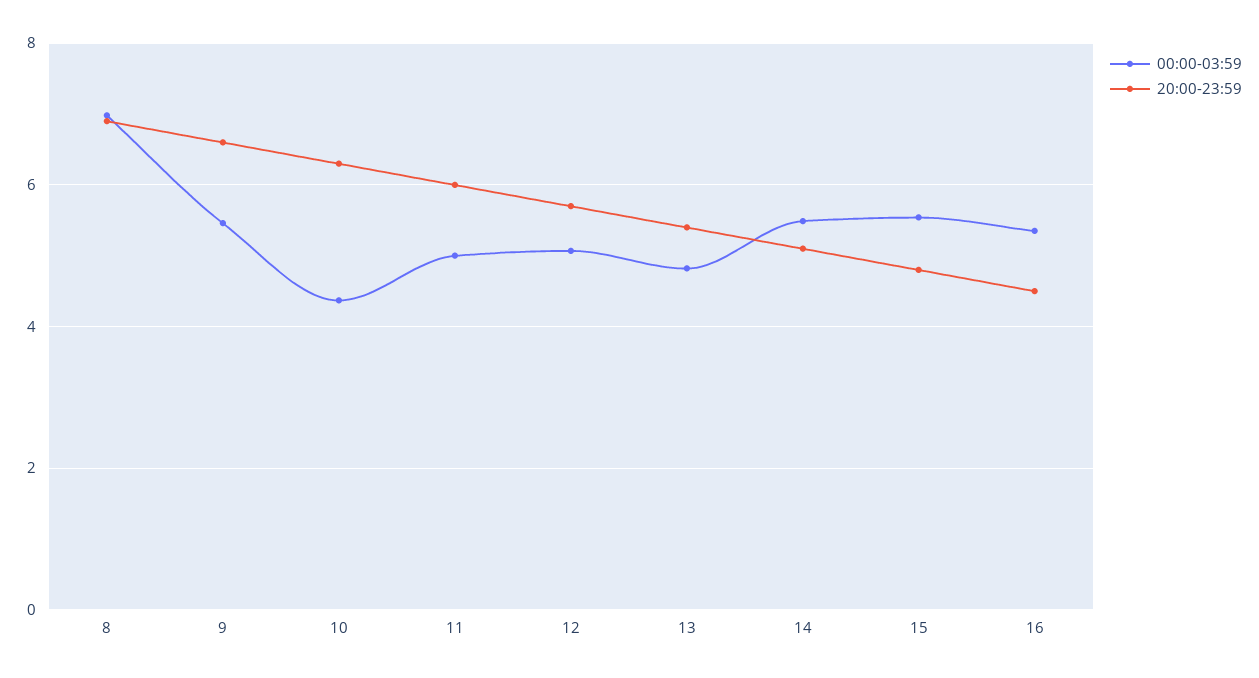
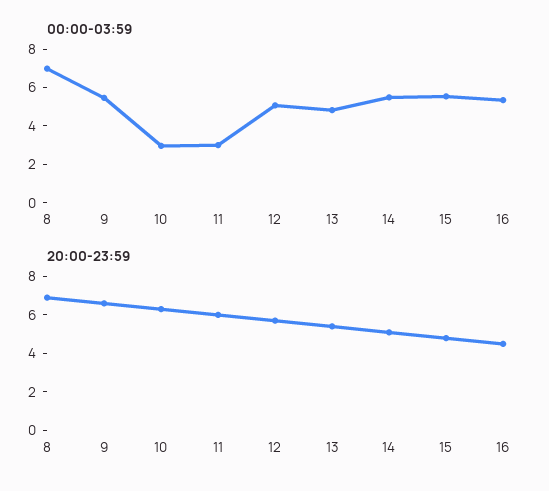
00:00-03:59, 10: 4.4 -> 3
00:00-03:59, 11: 5 -> 3

